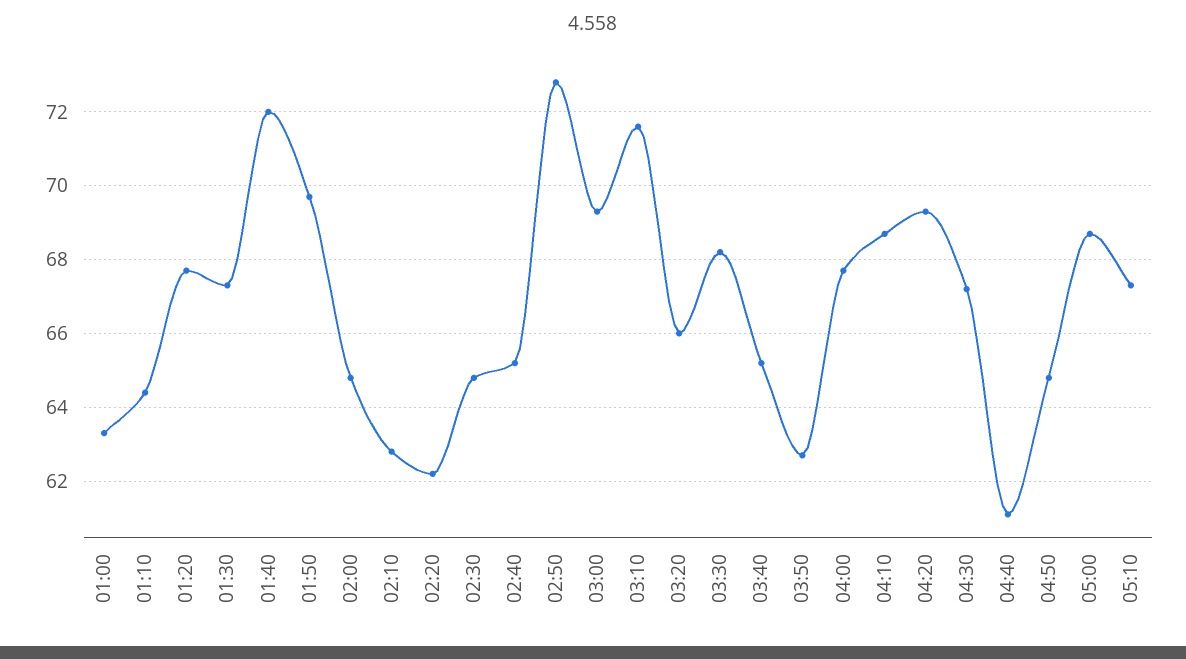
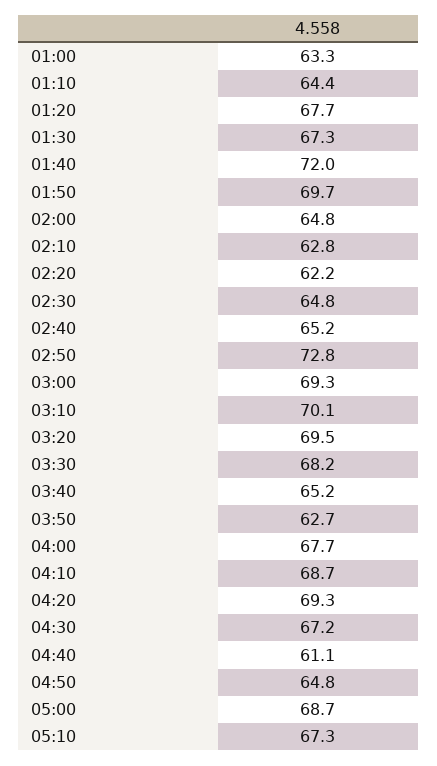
03:10: 71.5 -> 70.1
03:20: 66 -> 69.5

